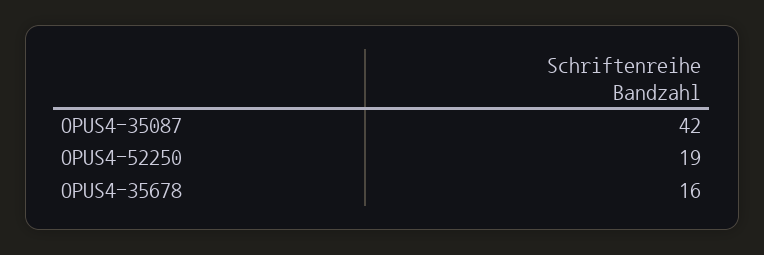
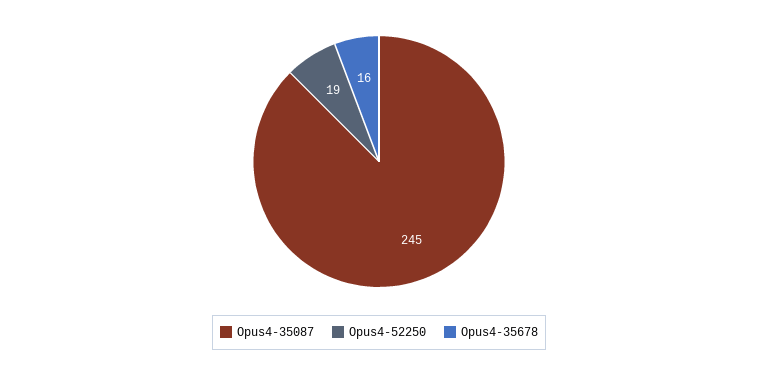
OPUS4-35087: 42 -> 245

